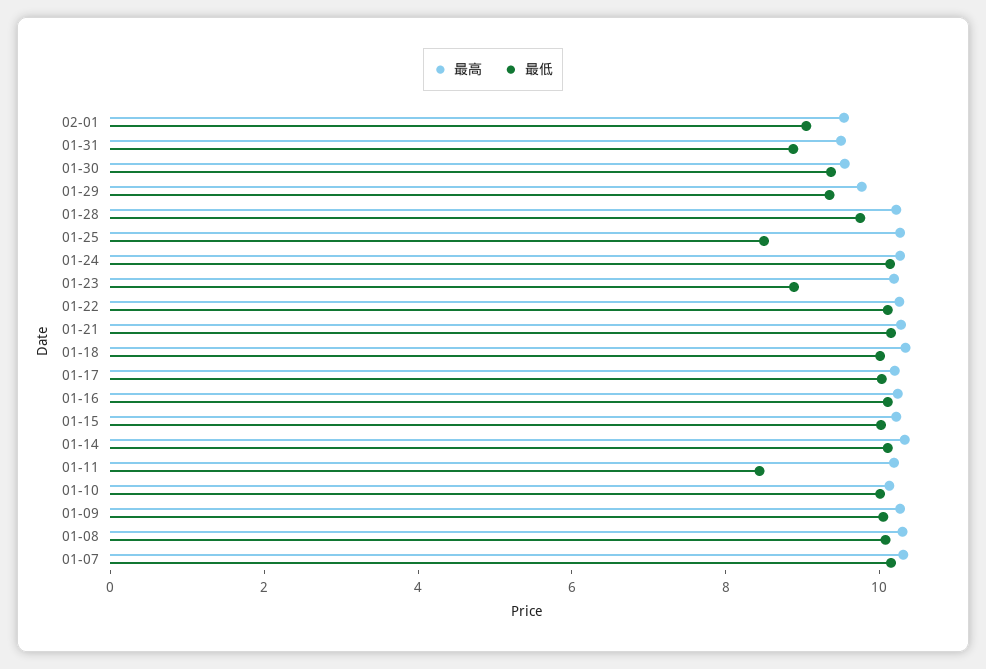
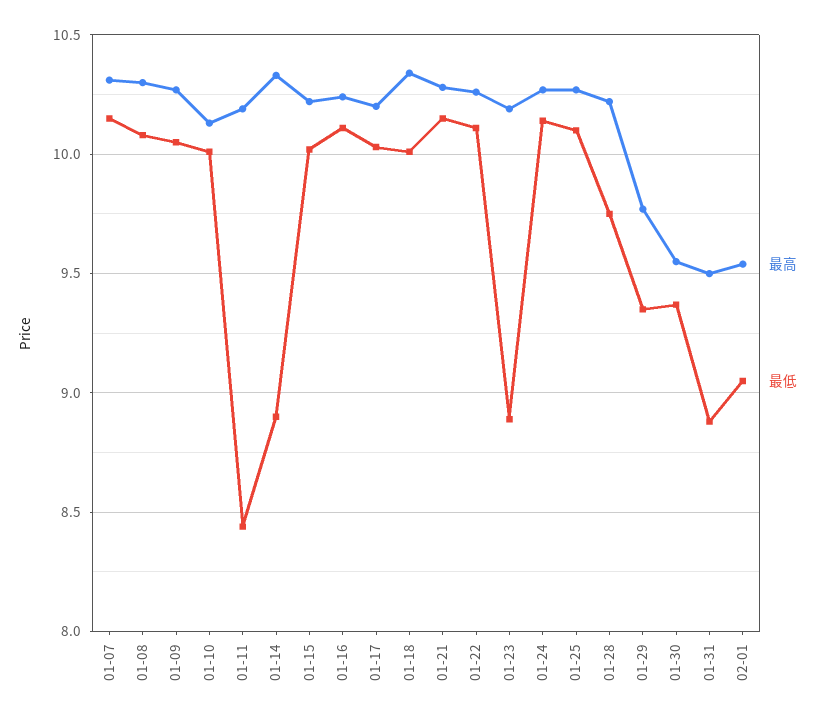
最低, 01-25: 8.5 -> 10.1
最低, 01-14: 10 -> 8.9

